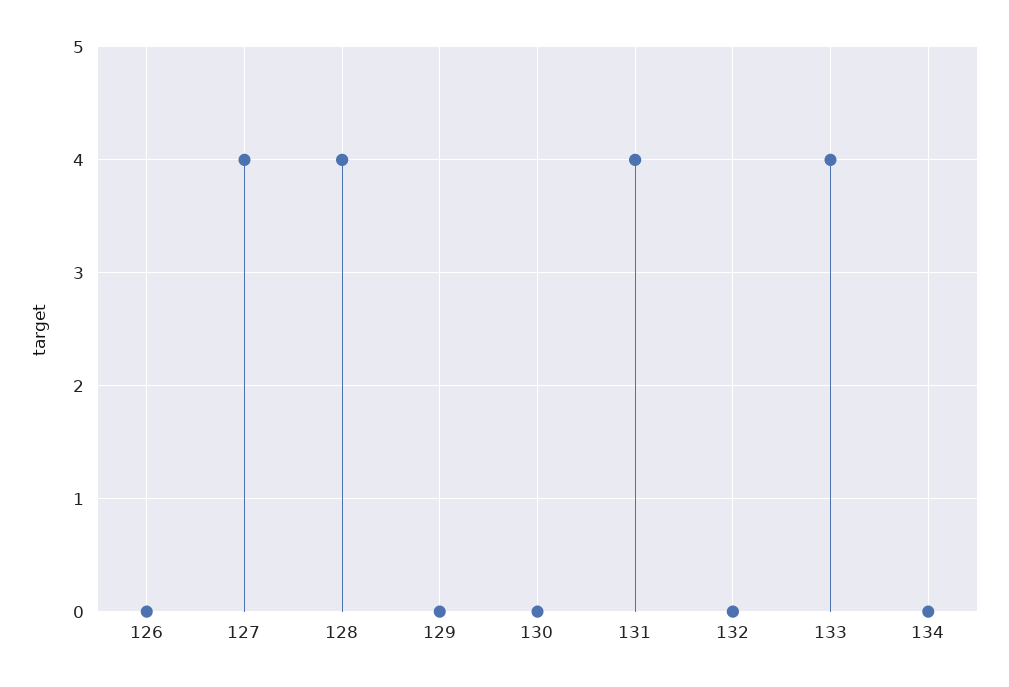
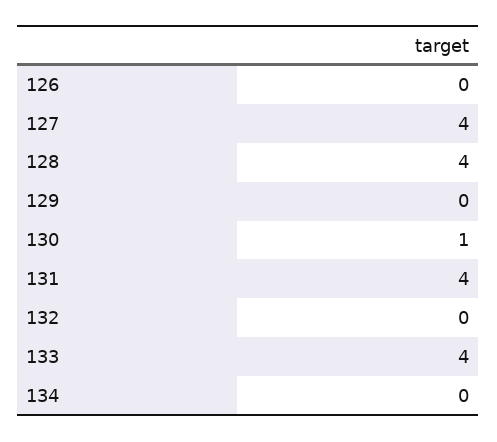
130: 0 -> 1

